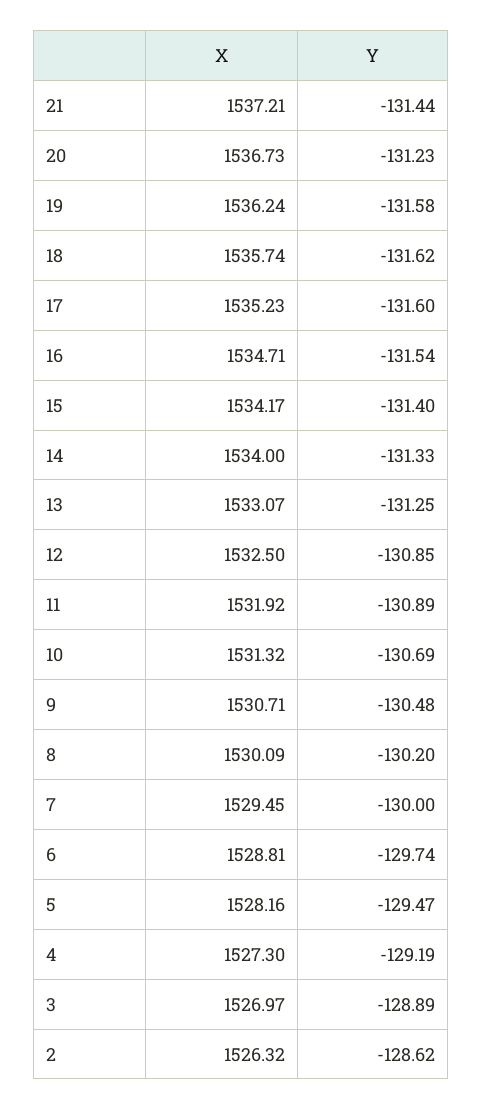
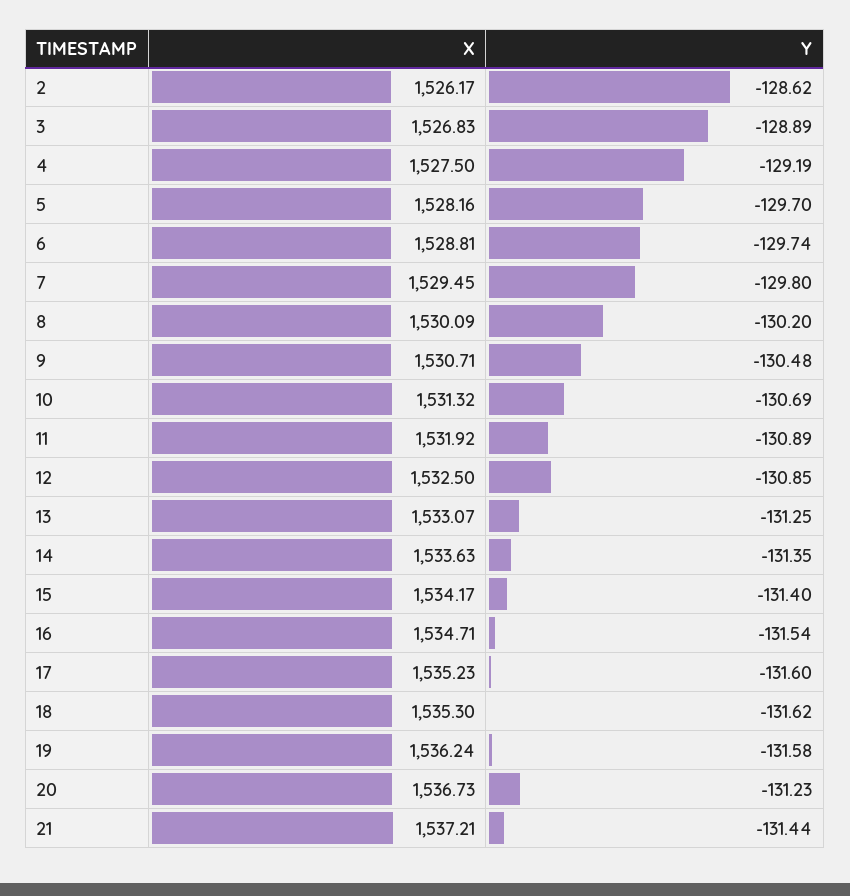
X, 18: 1535.74 -> 1535.3
X, 14: 1534 -> 1533.63
Y, 14: -131.33 -> -131.35
Y, 7: -130 -> -129.8
Y, 5: -129.47 -> -129.7
X, 4: 1527.3 -> 1527.5
X, 3: 1526.97 -> 1526.83
X, 2: 1526.32 -> 1526.17

